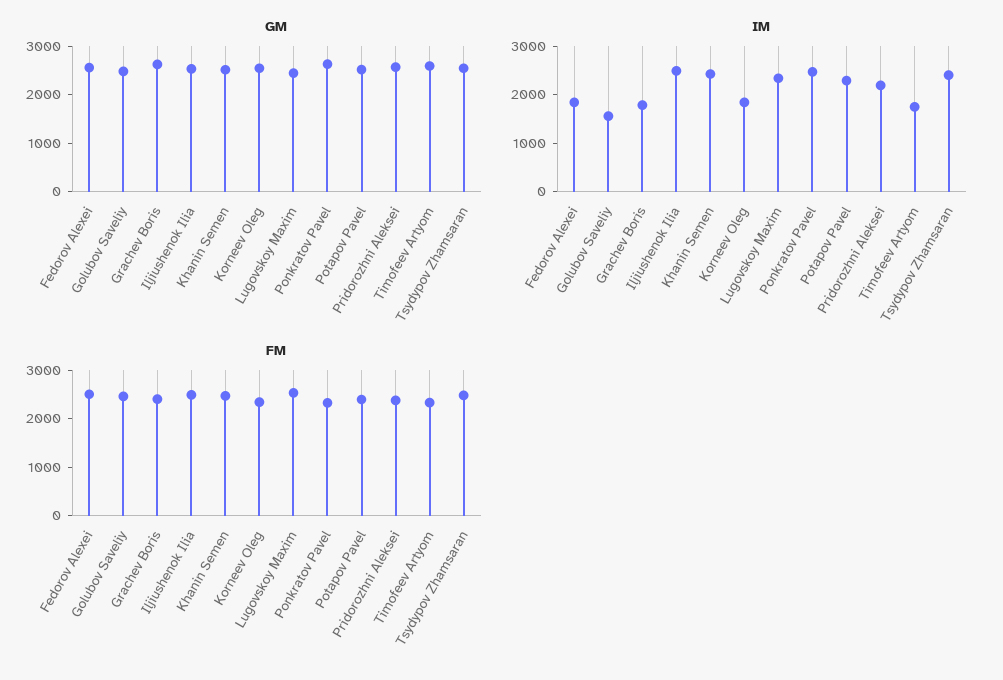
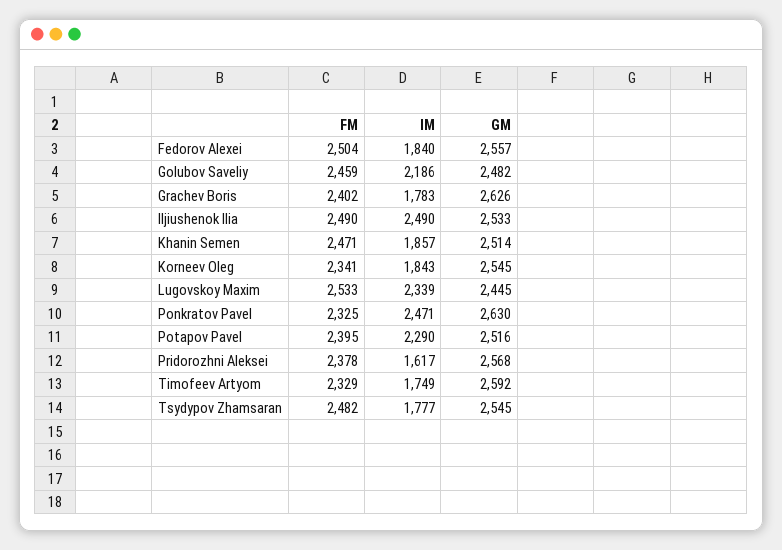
IM, Golubov Saveliy: 1600 -> 2186
IM, Khanin Semen: 2400 -> 1857
IM, Pridorozhni Aleksei: 2200 -> 1617
IM, Tsydypov Zhamsaran: 2400 -> 1777

